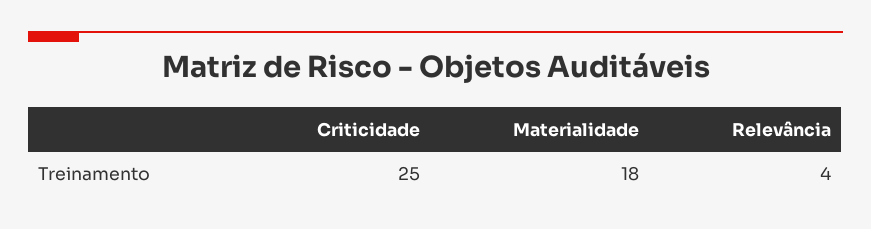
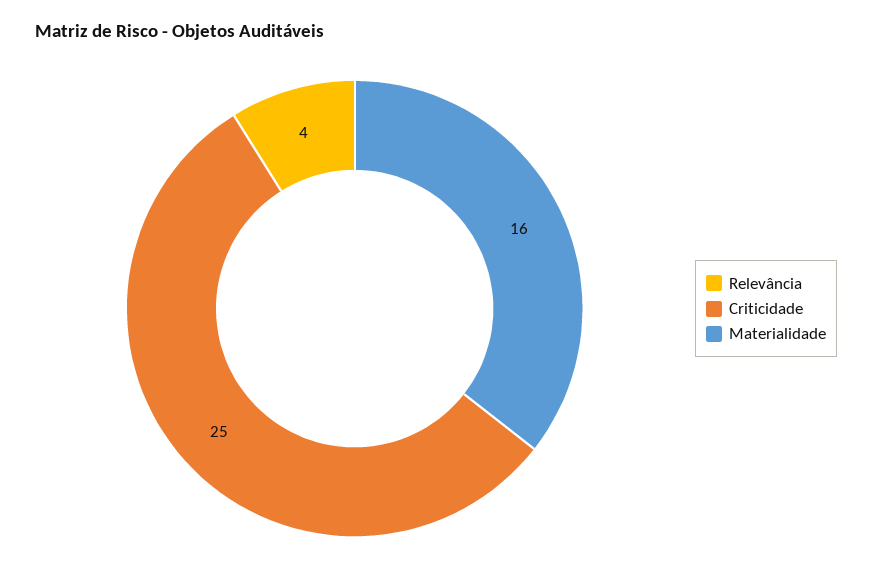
Materialidade: 18 -> 16

